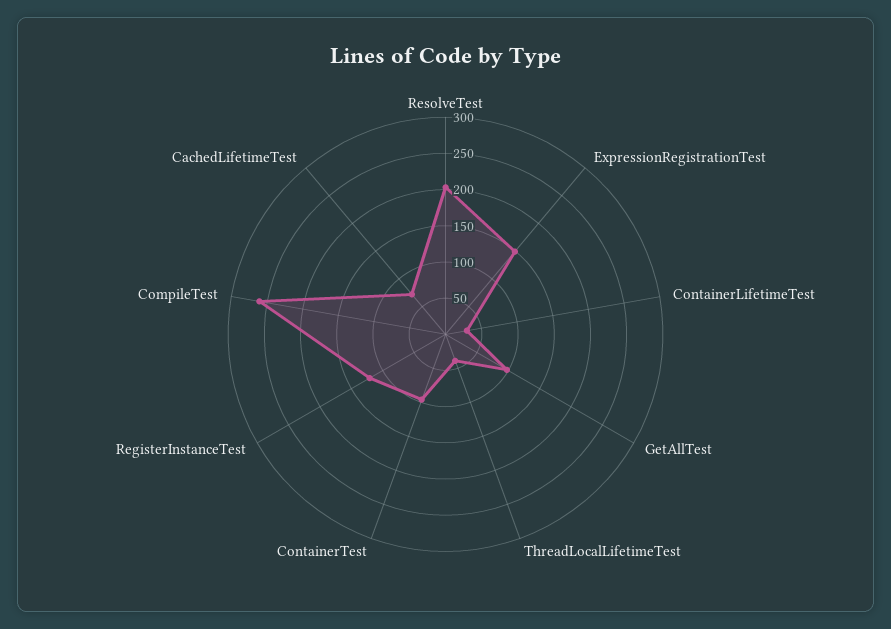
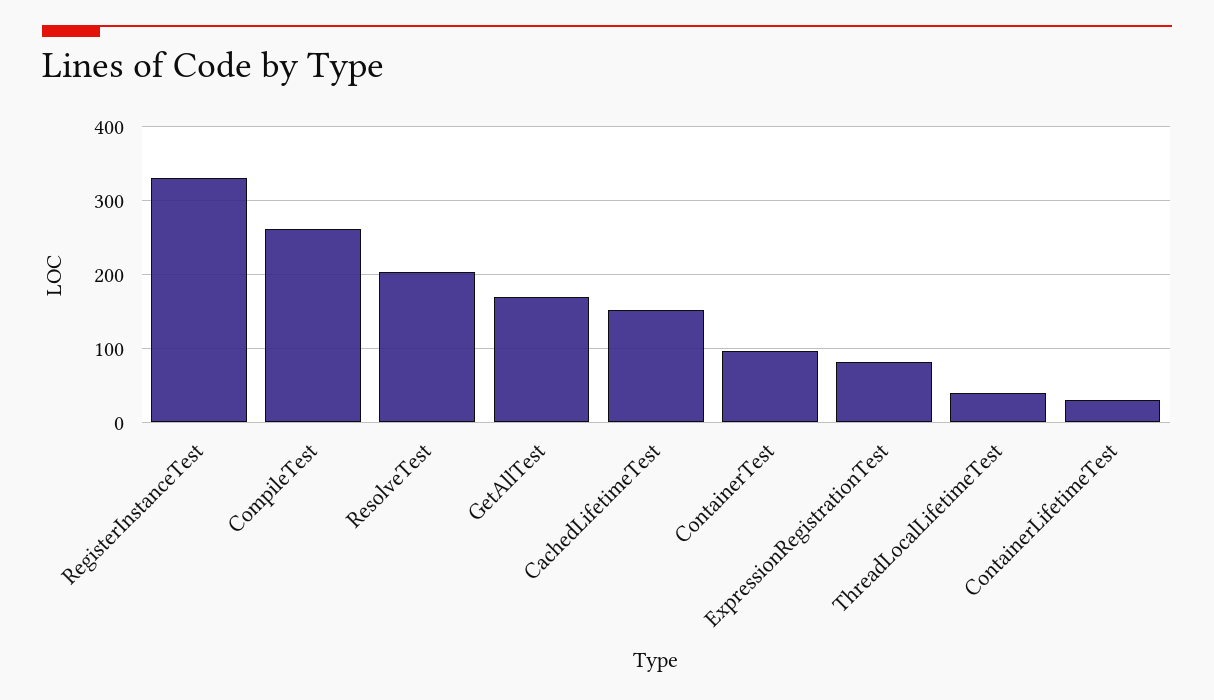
ExpressionRegistrationTest: 150 -> 80
GetAllTest: 100 -> 170
RegisterInstanceTest: 125 -> 330
CachedLifetimeTest: 75 -> 150

